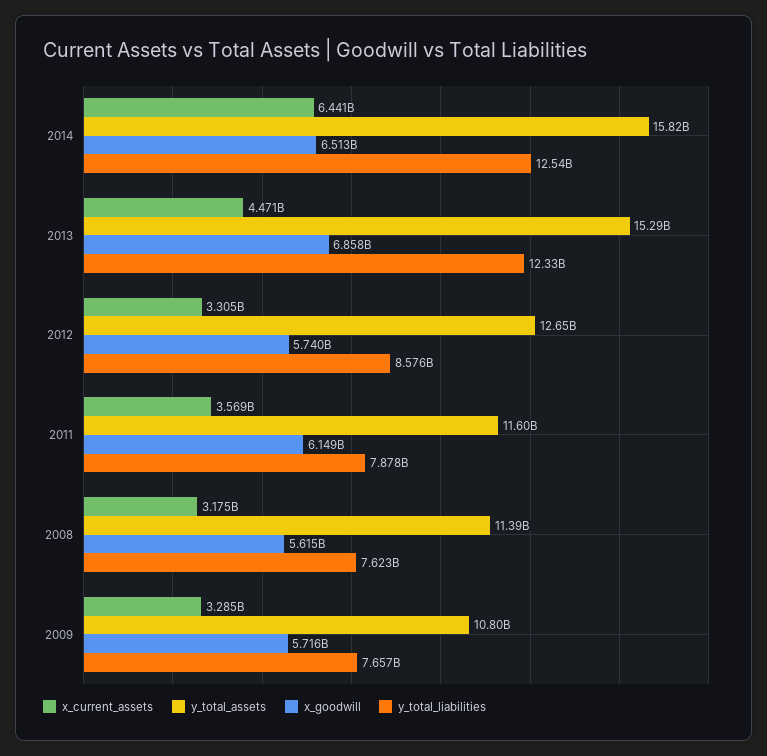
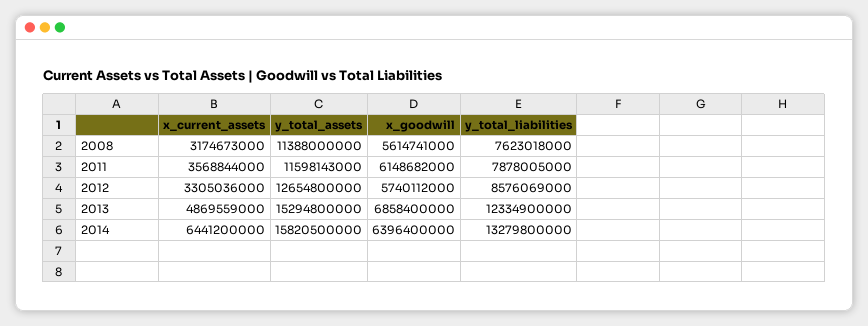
x_goodwill, 2014: 6513000000 -> 6396400000
y_total_liabilities, 2014: 12540000000 -> 13279800000
x_current_assets, 2013: 4471000000 -> 4869559000
x_current_assets, 2009: 3285000000 -> none
y_total_assets, 2009: 10800000000 -> none
x_goodwill, 2009: 5716000000 -> none
y_total_liabilities, 2009: 7657000000 -> none

